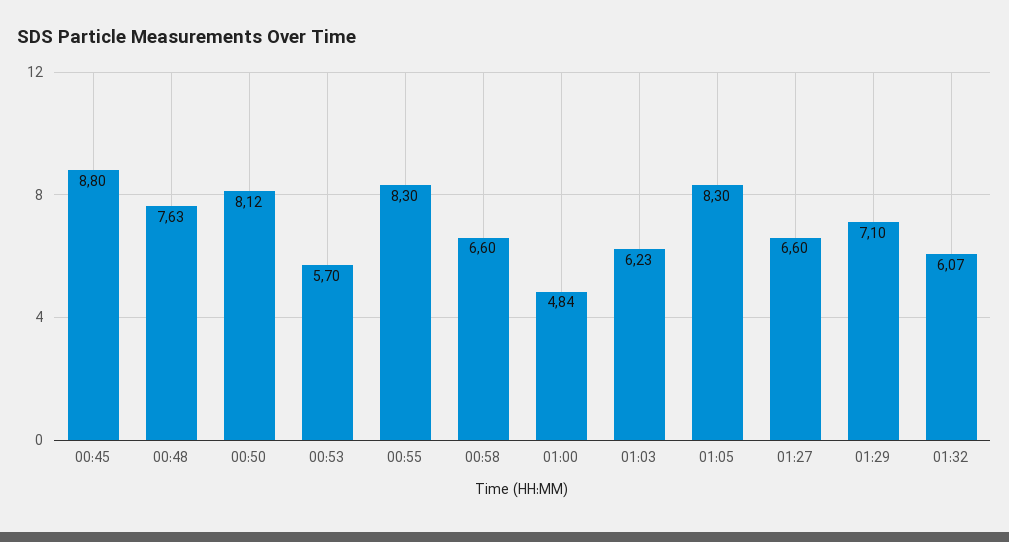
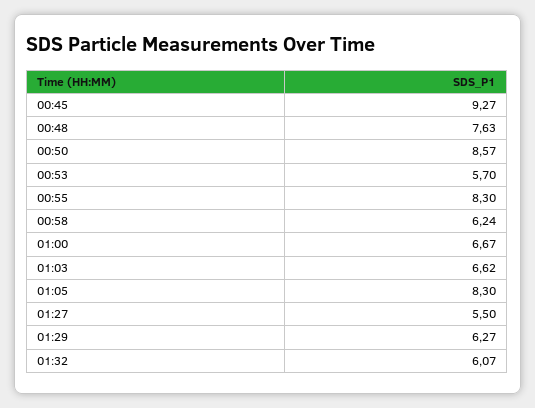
00:45: 8.8 -> 9.27
00:50: 8.12 -> 8.57
00:58: 6.6 -> 6.24
01:00: 4.84 -> 6.67
01:03: 6.23 -> 6.62
01:27: 6.6 -> 5.5
01:29: 7.1 -> 6.27

